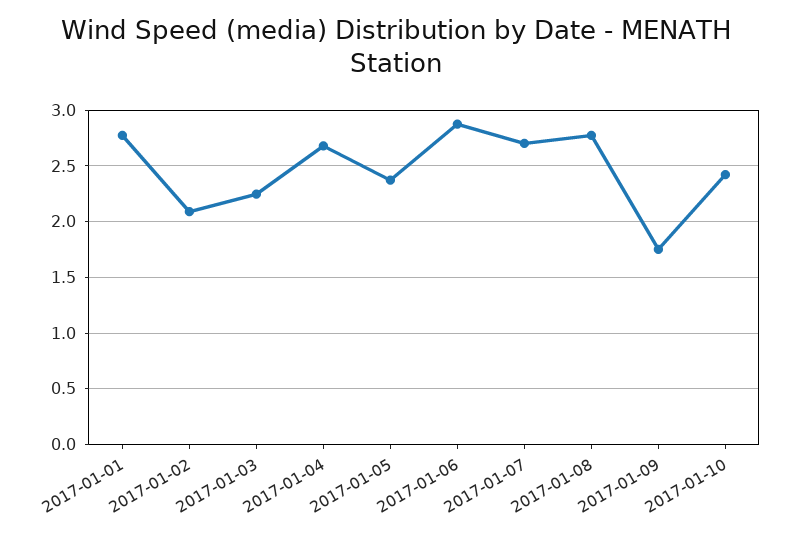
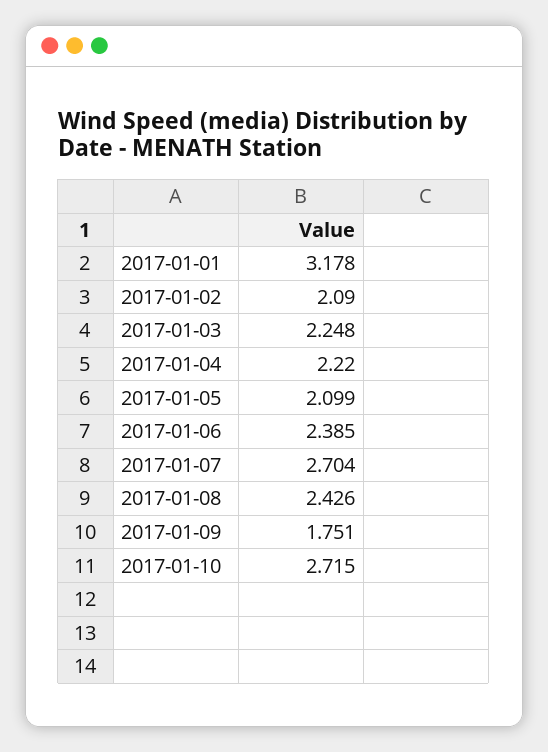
2017-01-01: 2.8 -> 3.178
2017-01-04: 2.7 -> 2.22
2017-01-05: 2.4 -> 2.099
2017-01-06: 2.9 -> 2.385
2017-01-08: 2.8 -> 2.426
2017-01-10: 2.4 -> 2.715

